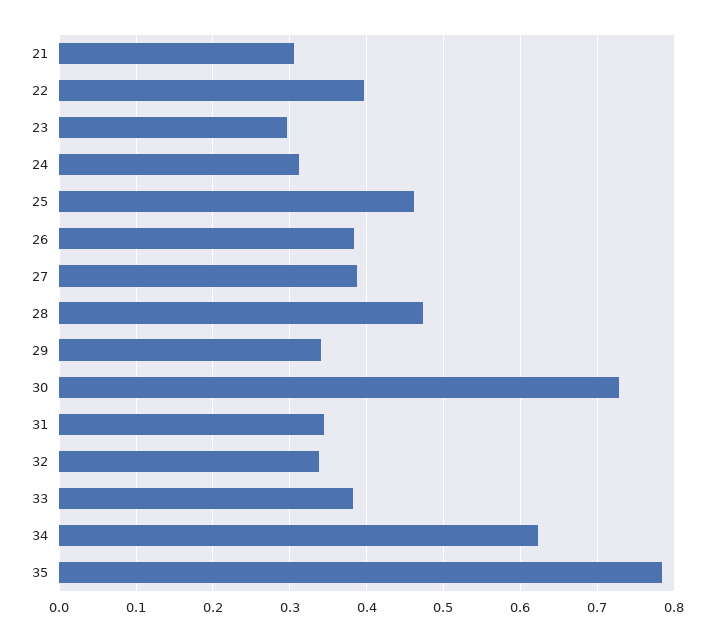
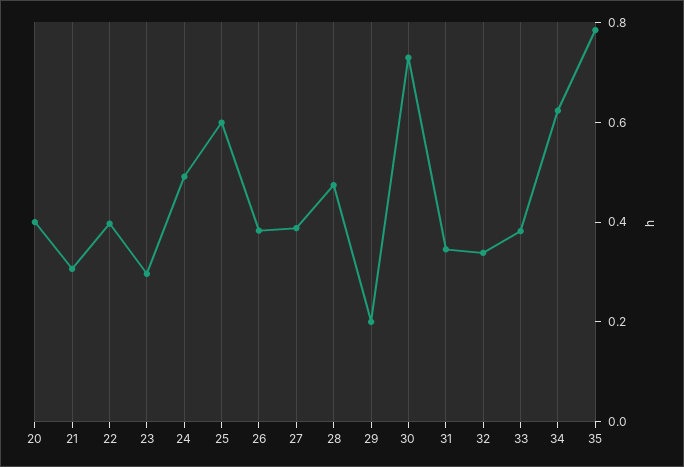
24: 0.31 -> 0.5
25: 0.46 -> 0.6
29: 0.34 -> 0.2
20: none -> 0.4

